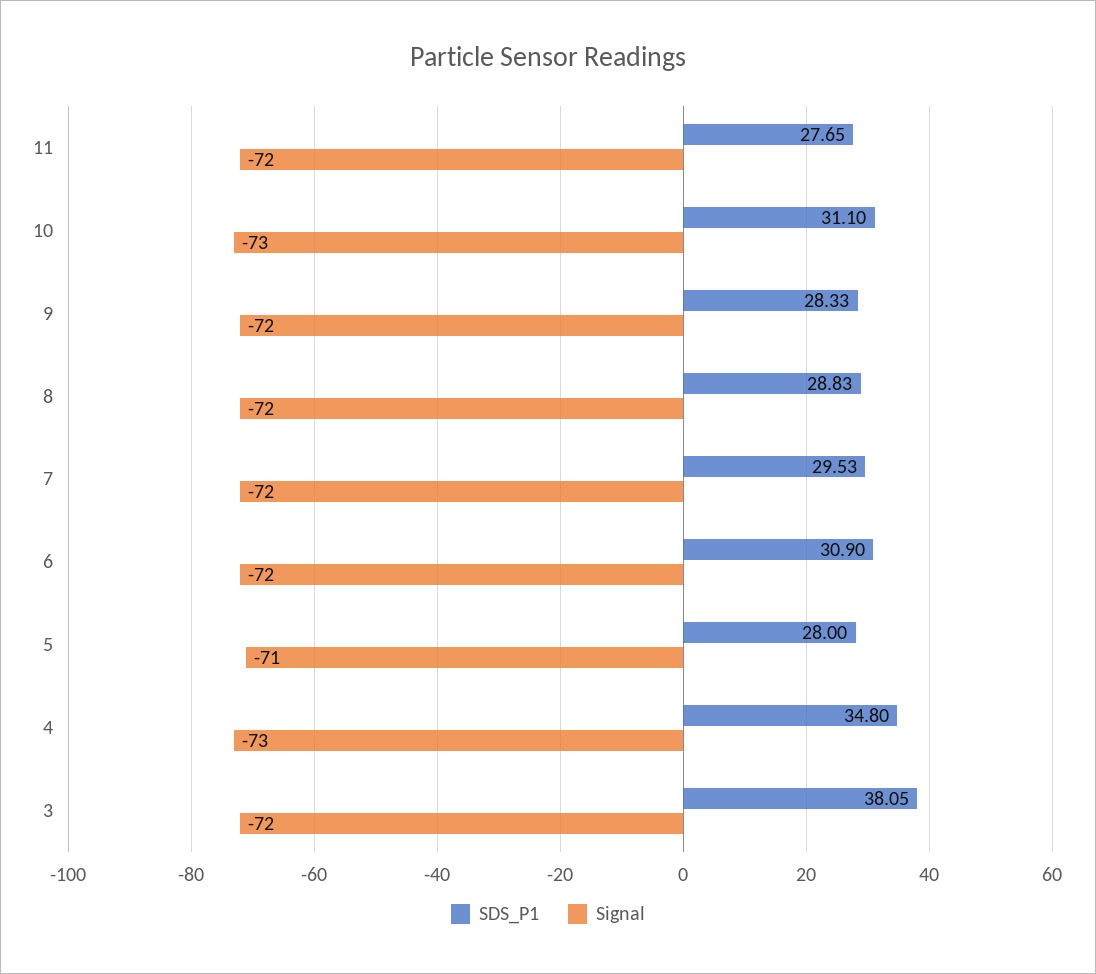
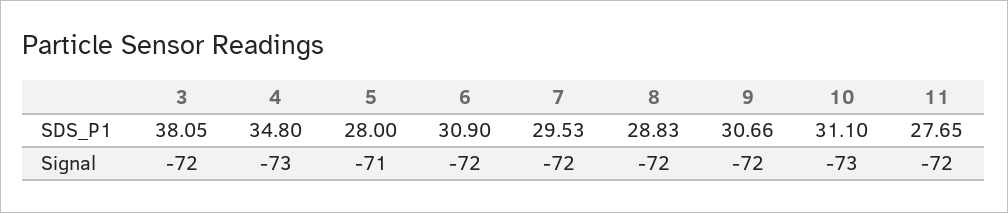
SDS_P1, 9: 28.33 -> 30.66

